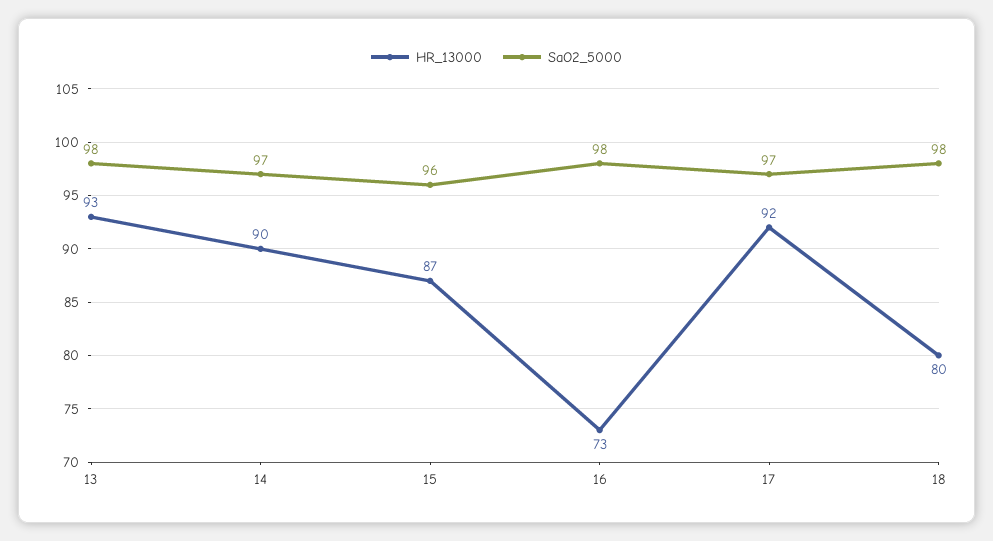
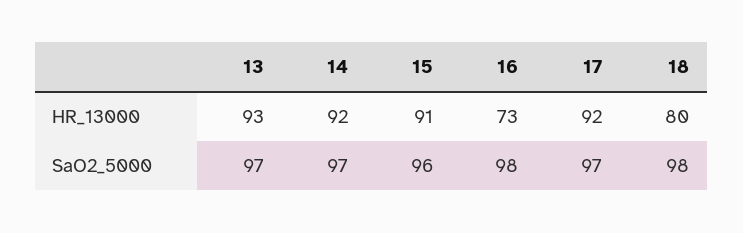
SaO2_5000, 13: 98 -> 97
HR_13000, 14: 90 -> 92
HR_13000, 15: 87 -> 91

